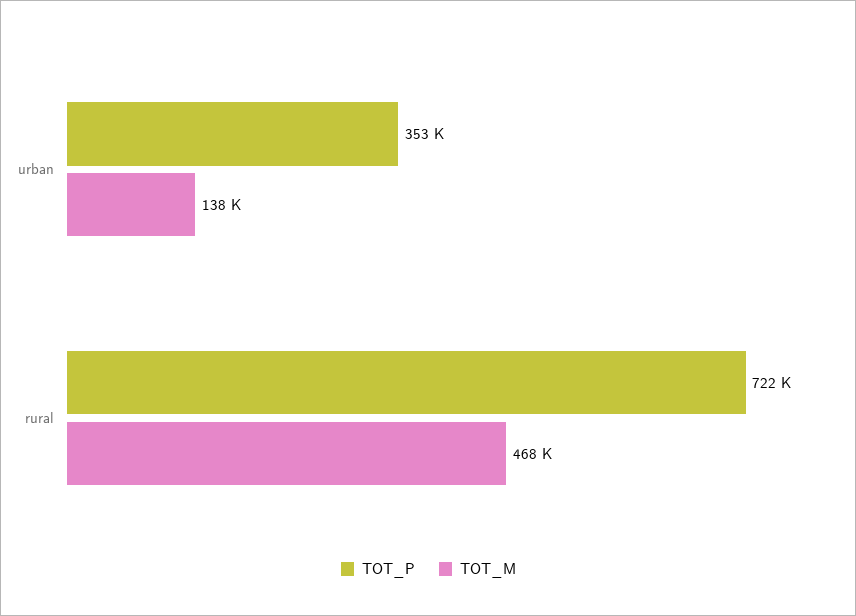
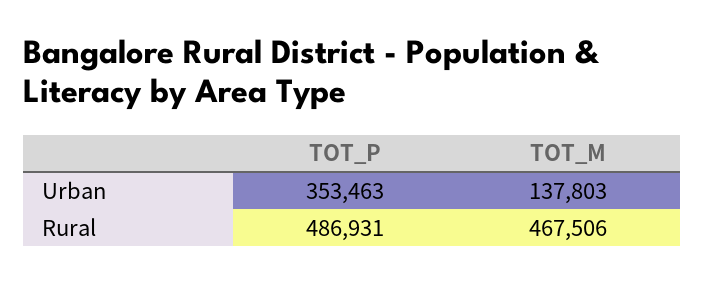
TOT_P, rural: 722000 -> 486931

